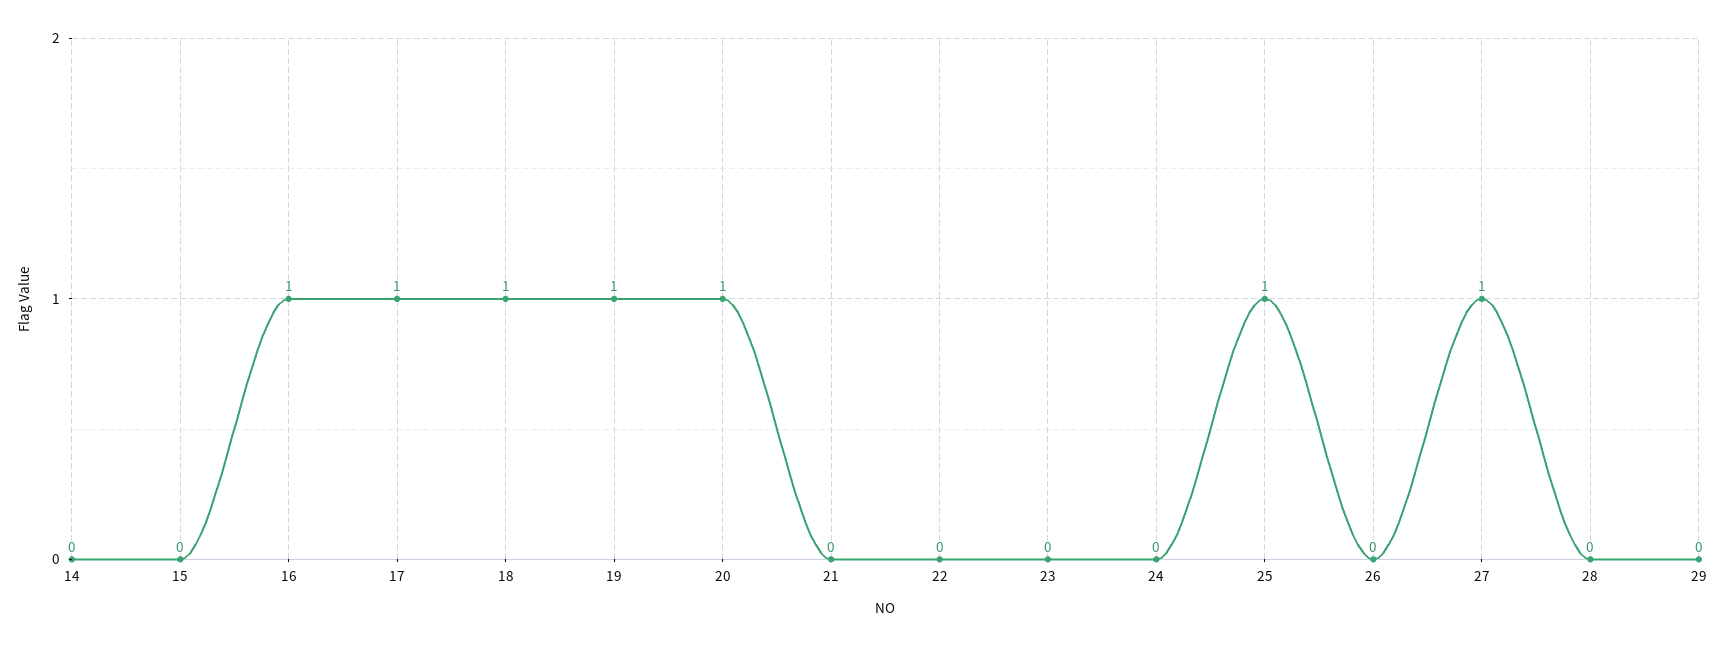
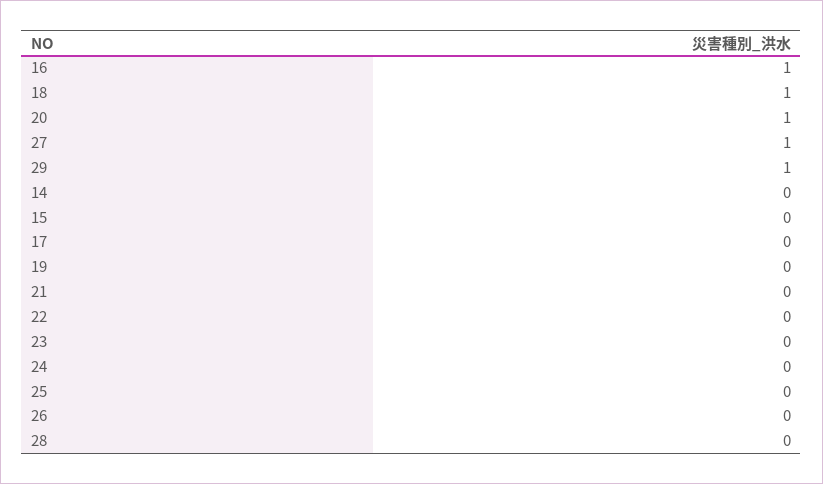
17: 1 -> 0
19: 1 -> 0
25: 1 -> 0
29: 0 -> 1

